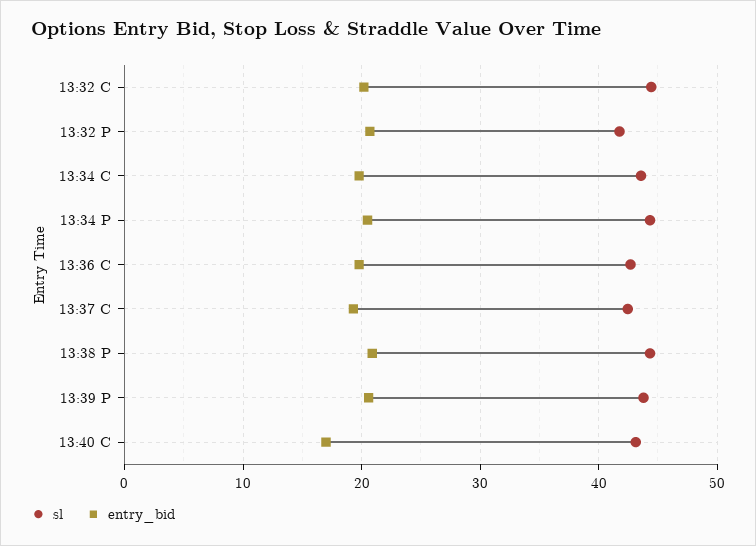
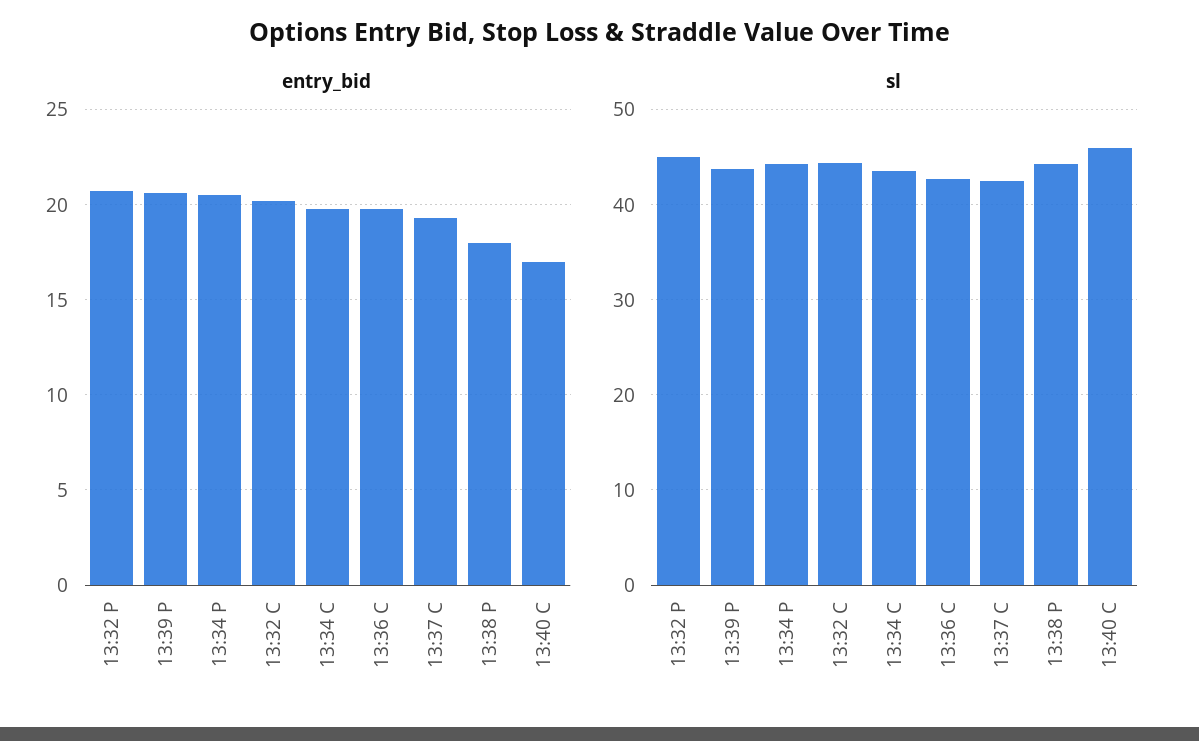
sl, 13:32 P: 42 -> 45
entry_bid, 13:38 P: 21 -> 18
sl, 13:40 C: 43 -> 46

